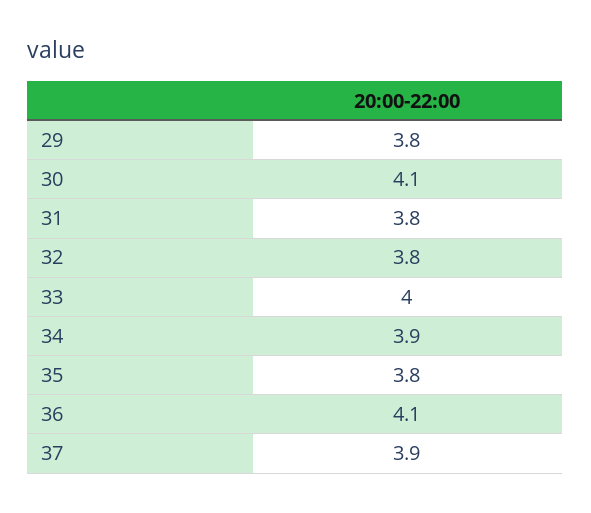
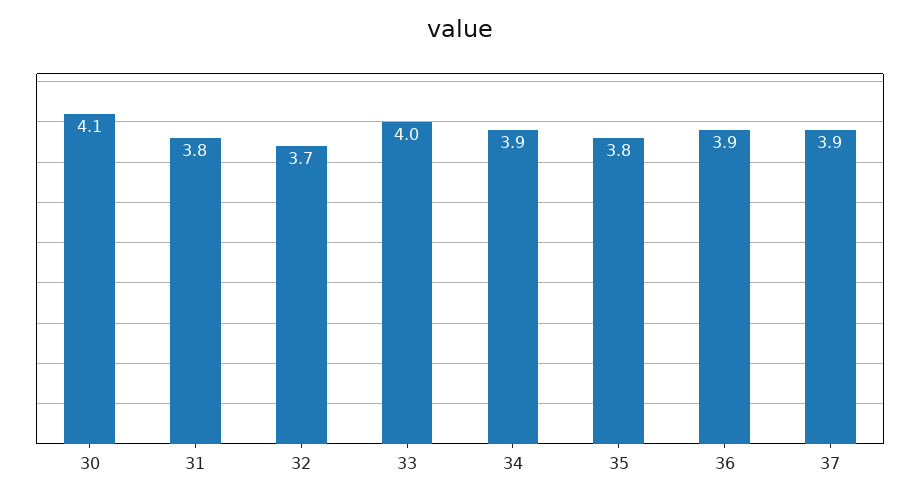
29: 3.8 -> none
32: 3.8 -> 3.7
36: 4.1 -> 3.9

